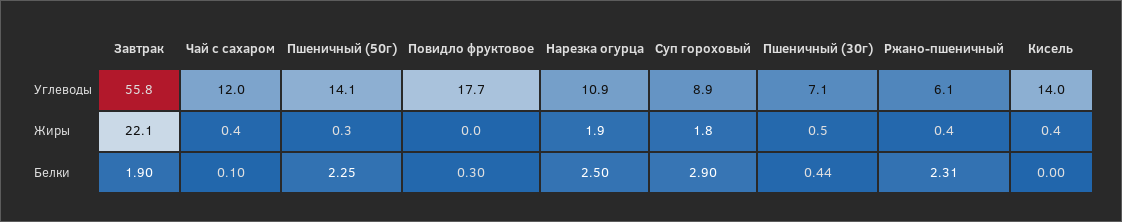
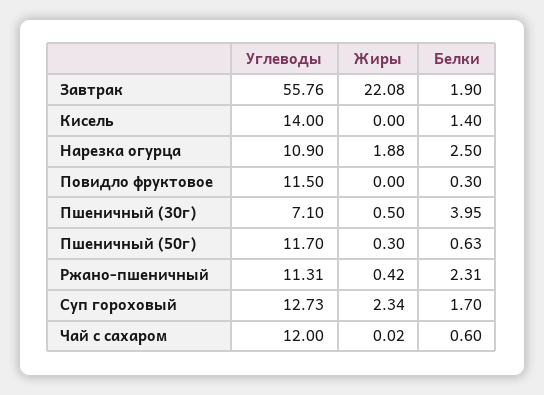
Пшеничный (50г), Углеводы: 14.1 -> 11.7
Повидло фруктовое, Углеводы: 17.7 -> 11.5
Суп гороховый, Углеводы: 8.9 -> 12.73
Ржано-пшеничный, Углеводы: 6.1 -> 11.31
Чай с сахаром, Жиры: 0.4 -> 0.02
Суп гороховый, Жиры: 1.8 -> 2.34
Кисель, Жиры: 0.4 -> 0
Чай с сахаром, Белки: 0.1 -> 0.6
Пшеничный (50г), Белки: 2.25 -> 0.63
Суп гороховый, Белки: 2.9 -> 1.7
Пшеничный (30г), Белки: 0.44 -> 3.95
Кисель, Белки: 0 -> 1.4

